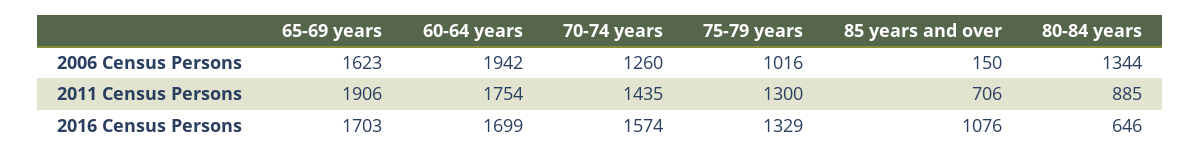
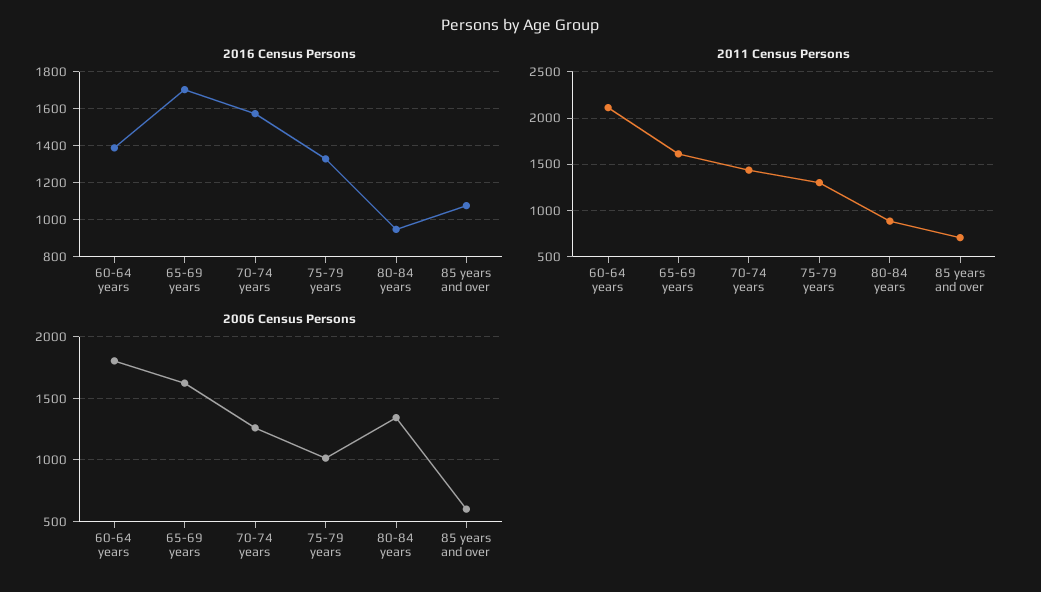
2006 Census Persons, 60-64 years: 1942 -> 1800
2006 Census Persons, 85 years and over: 150 -> 600
2011 Census Persons, 65-69 years: 1906 -> 1600
2011 Census Persons, 60-64 years: 1754 -> 2100
2016 Census Persons, 60-64 years: 1699 -> 1400
2016 Census Persons, 80-84 years: 646 -> 950

